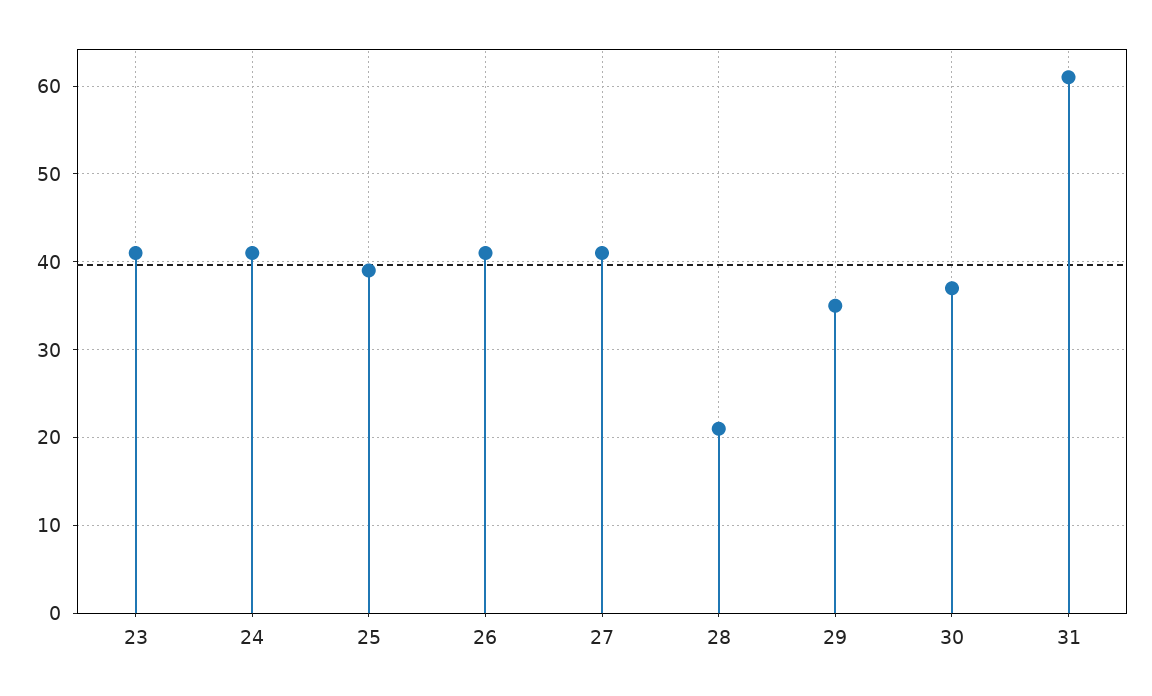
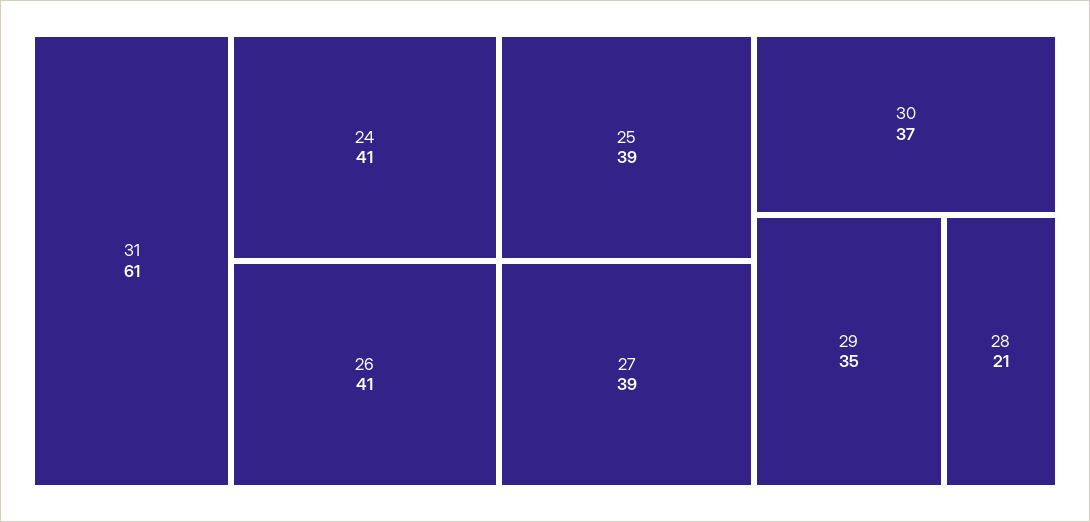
23: 41 -> none
27: 41 -> 39

